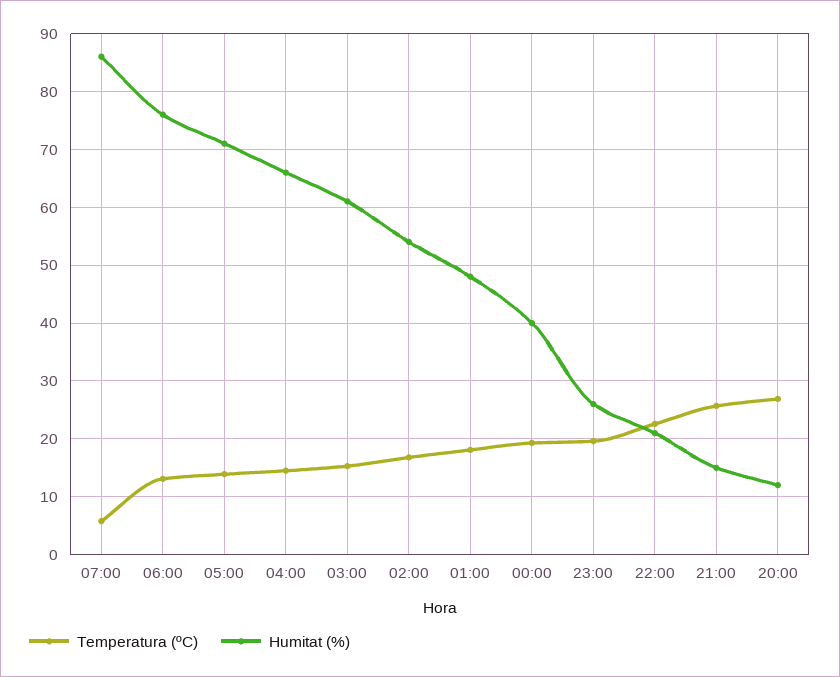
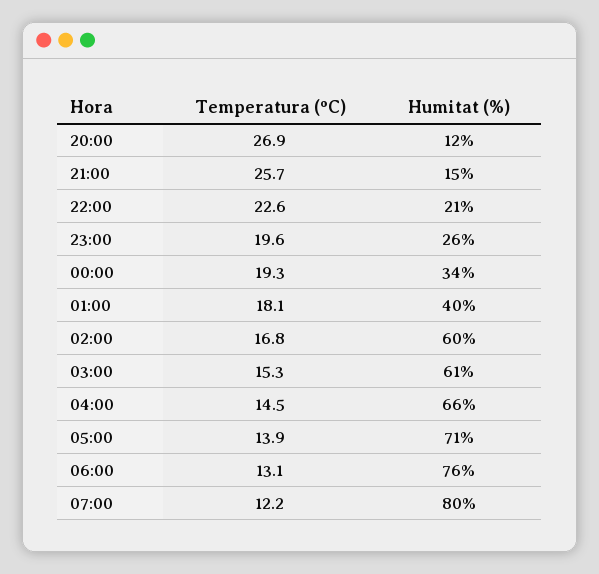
Temperatura (ºC), 07:00: 6 -> 12.2
Humitat (%), 07:00: 86 -> 80
Humitat (%), 02:00: 54 -> 60
Humitat (%), 01:00: 48 -> 40
Humitat (%), 00:00: 40 -> 34

